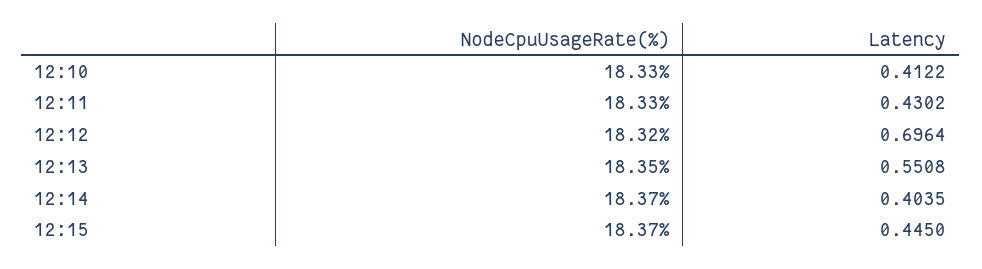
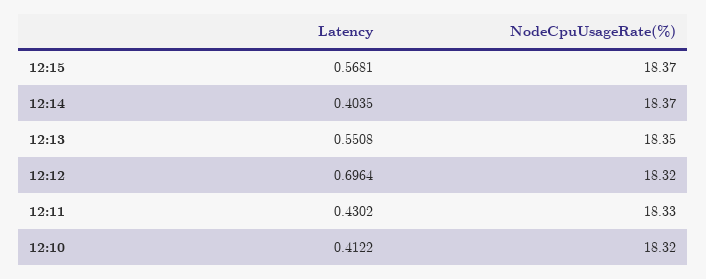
NodeCpuUsageRate(%), 12:10: 18.33 -> 18.32
Latency, 12:15: 0.445 -> 0.5681

